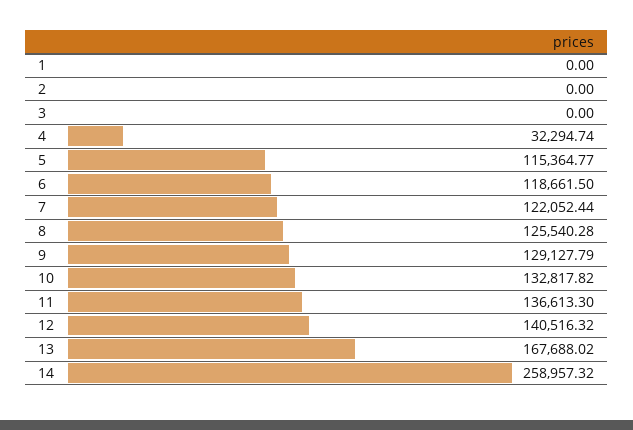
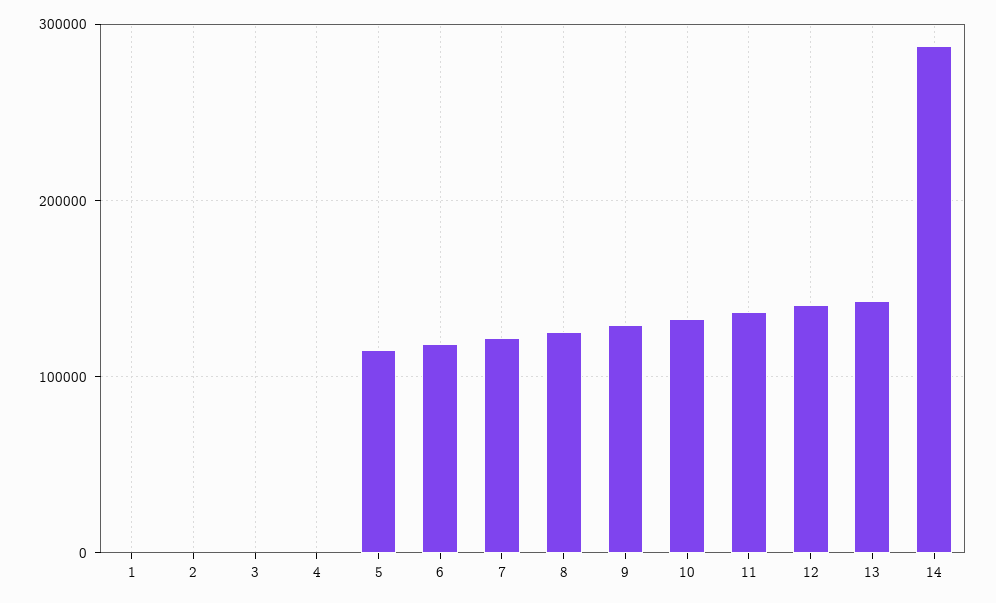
4: 32294.74 -> 0
13: 167688.02 -> 140000
14: 258957.32 -> 290000

